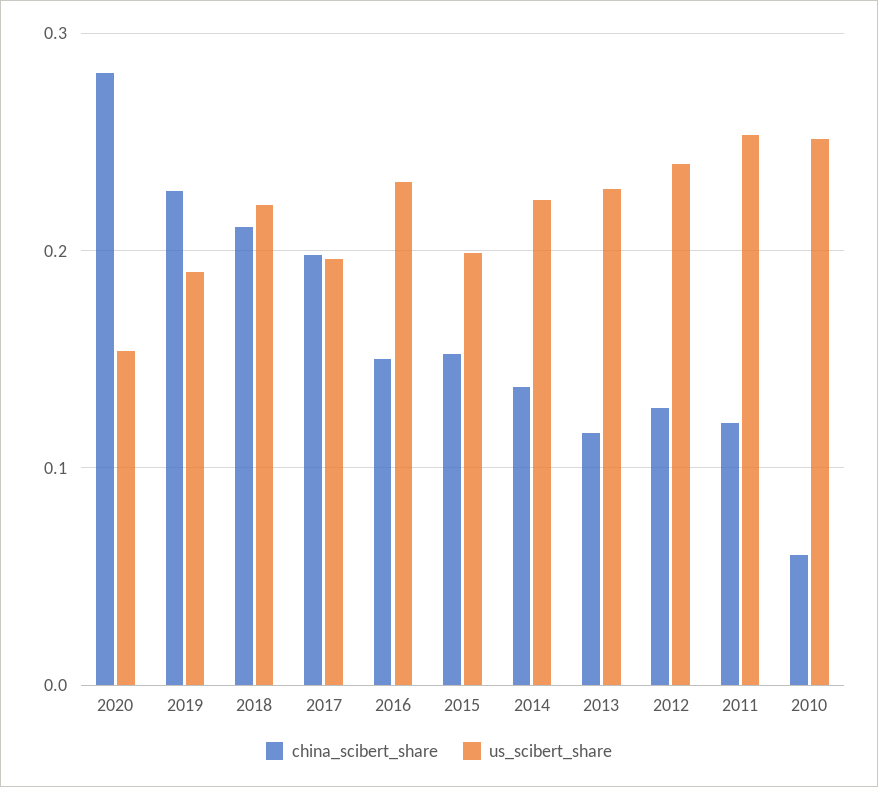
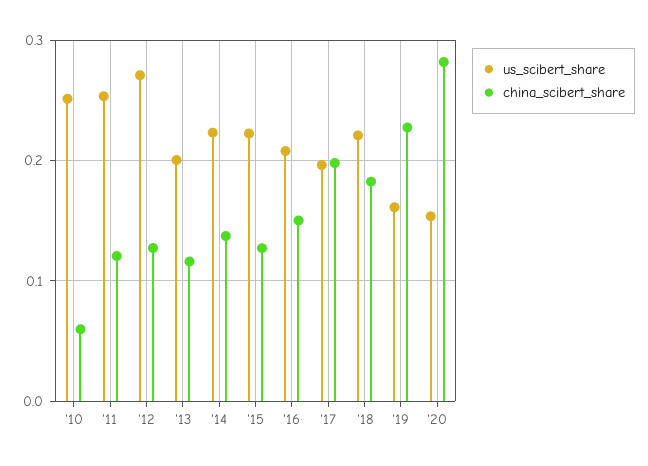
us_scibert_share, 2019: 0.19 -> 0.16
china_scibert_share, 2018: 0.21 -> 0.18
us_scibert_share, 2016: 0.23 -> 0.21
china_scibert_share, 2015: 0.15 -> 0.13
us_scibert_share, 2015: 0.2 -> 0.22
us_scibert_share, 2013: 0.23 -> 0.2
us_scibert_share, 2012: 0.24 -> 0.27

